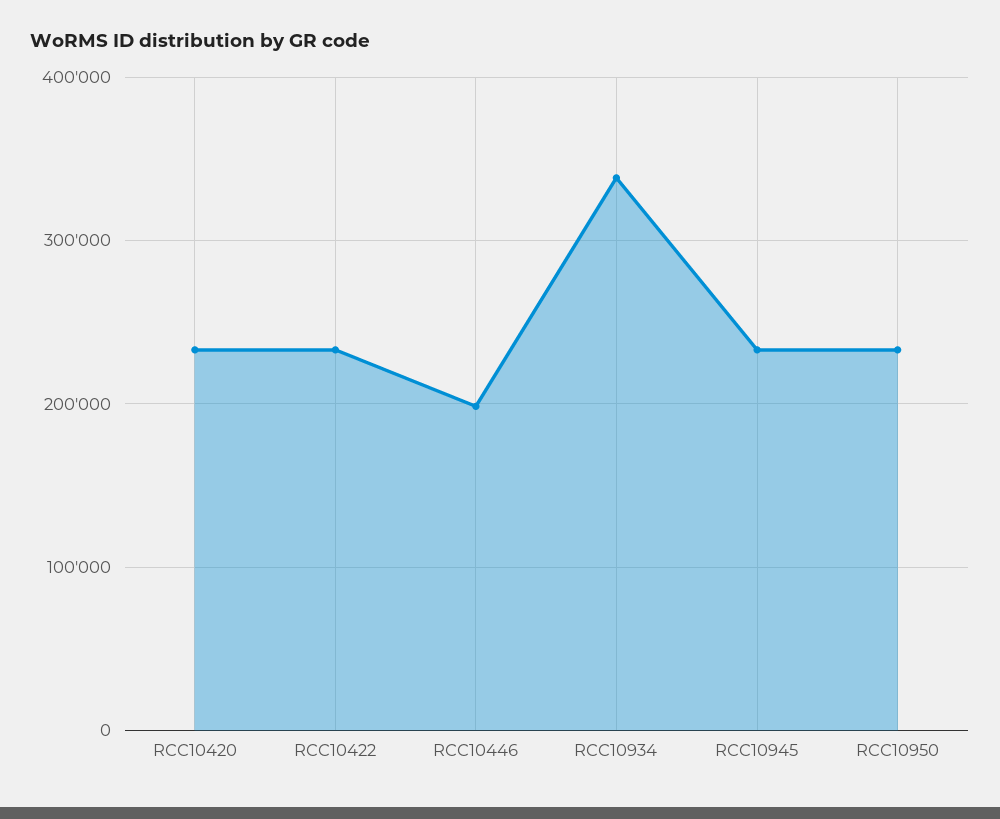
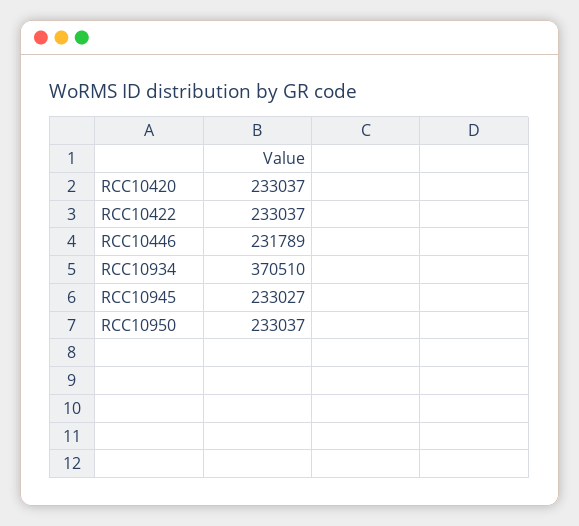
RCC10446: 200000 -> 231789
RCC10934: 340000 -> 370510

